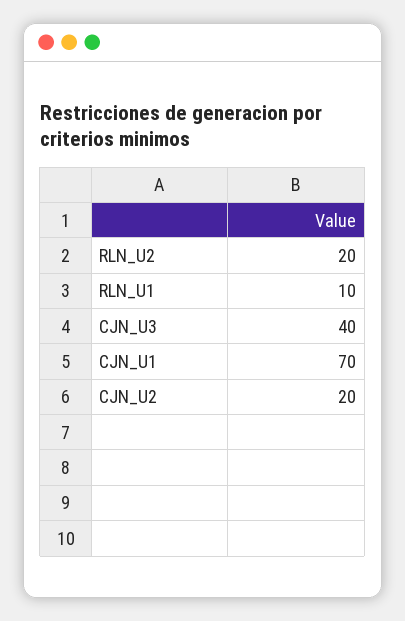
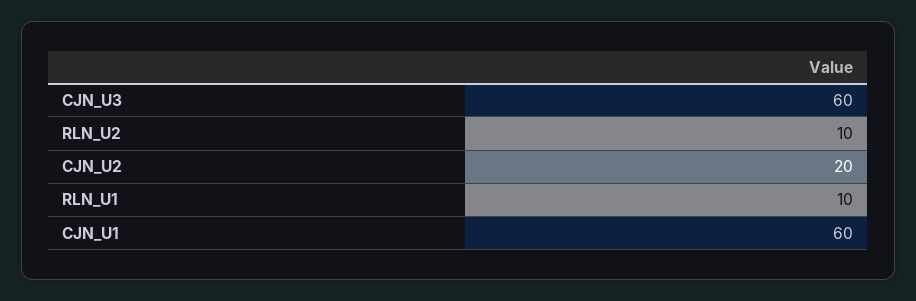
RLN_U2: 20 -> 10
CJN_U3: 40 -> 60
CJN_U1: 70 -> 60

